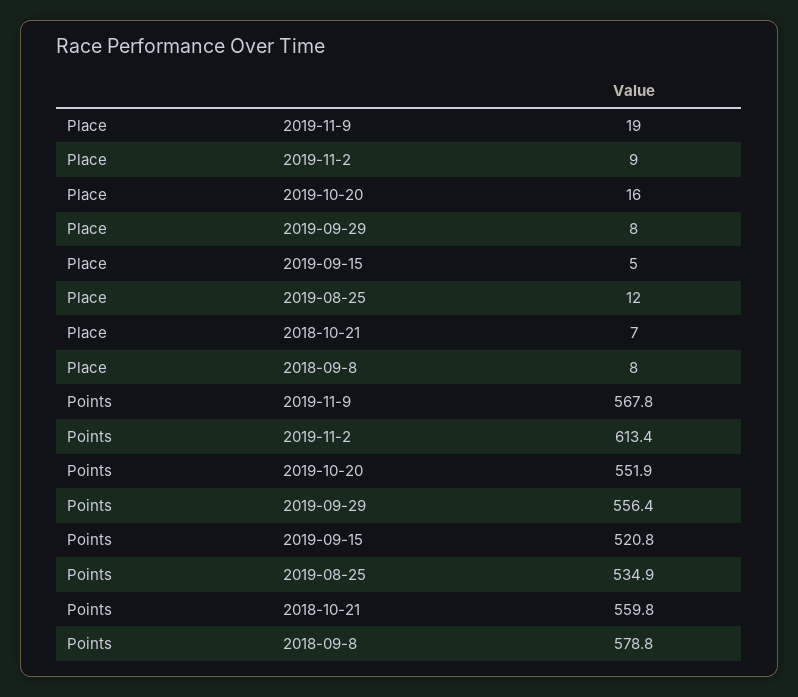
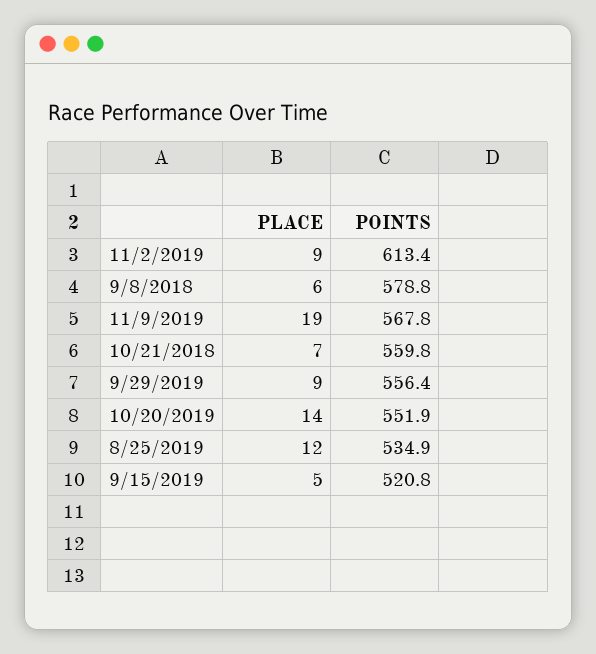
Place, 2019-10-20: 16 -> 14
Place, 2019-09-29: 8 -> 9
Place, 2018-09-8: 8 -> 6

